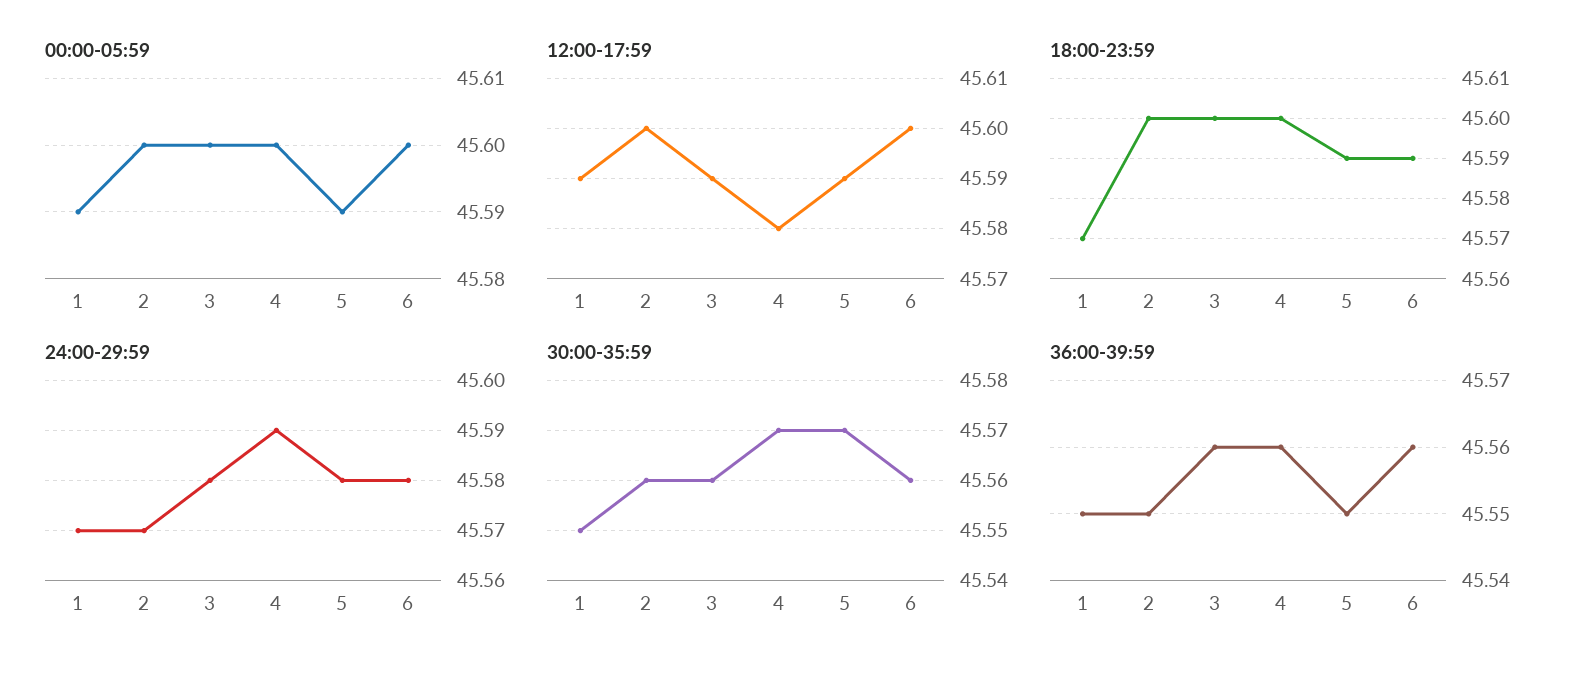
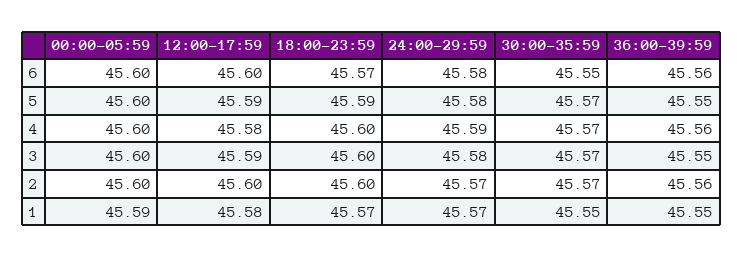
00:00-05:59, 5: 45.59 -> 45.6
12:00-17:59, 1: 45.59 -> 45.58
18:00-23:59, 6: 45.59 -> 45.57
30:00-35:59, 2: 45.56 -> 45.57
30:00-35:59, 3: 45.56 -> 45.57
30:00-35:59, 6: 45.56 -> 45.55
36:00-39:59, 2: 45.55 -> 45.56
36:00-39:59, 3: 45.56 -> 45.55

